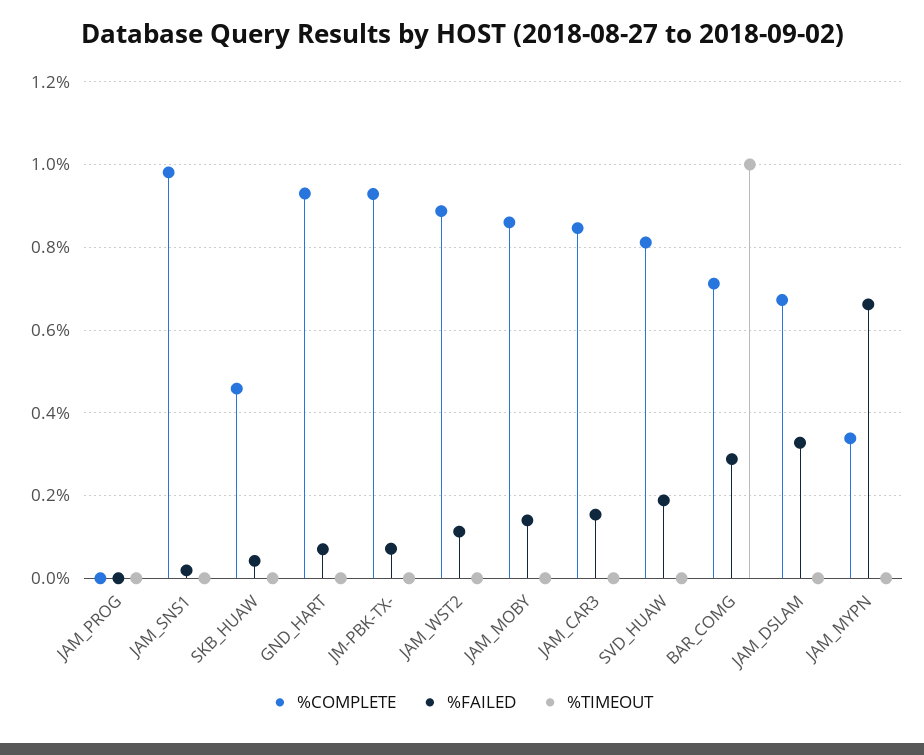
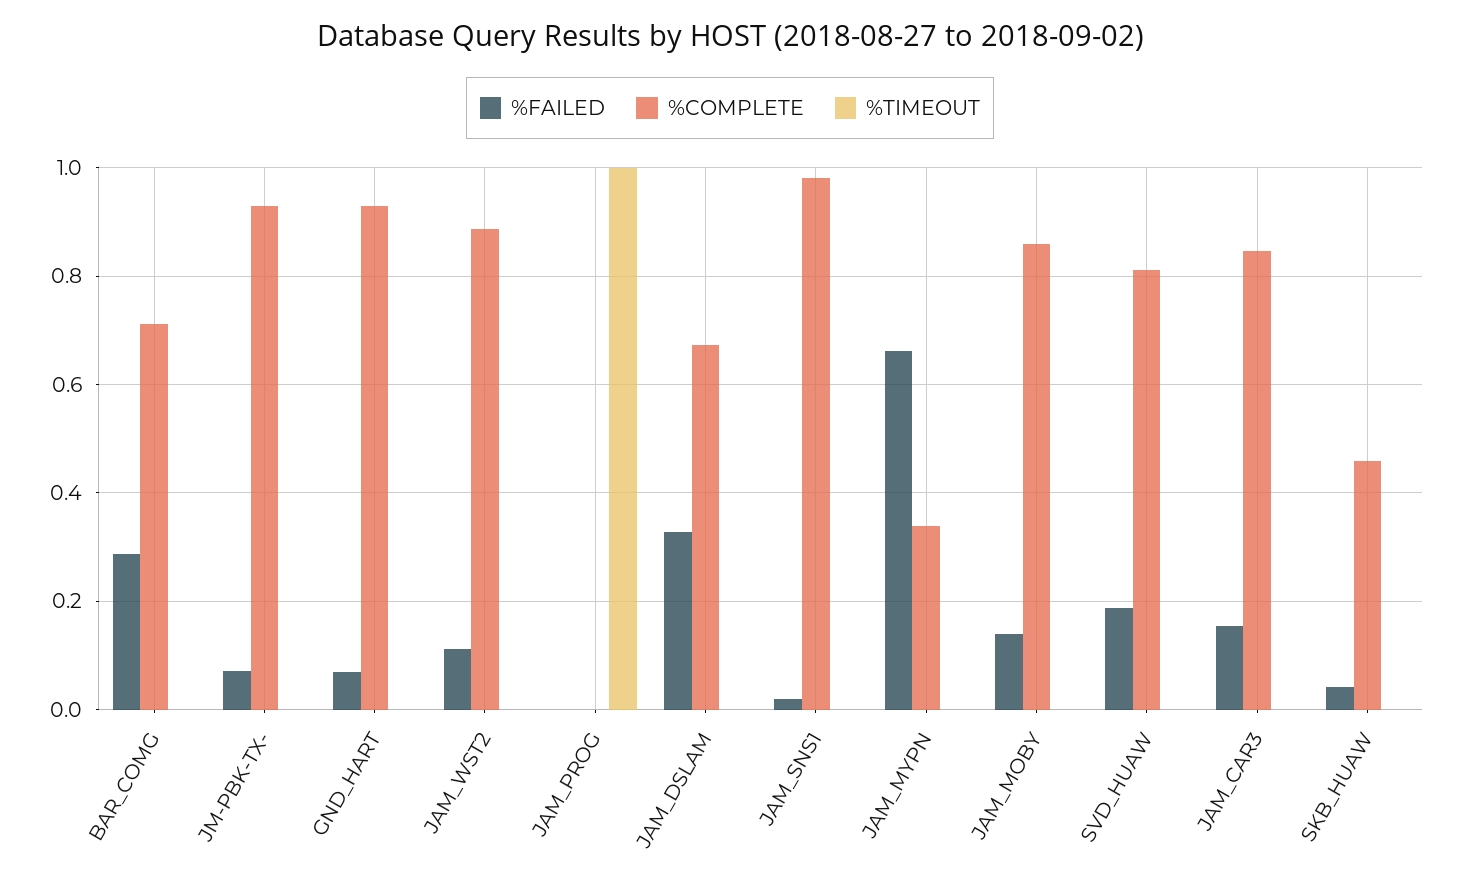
%TIMEOUT, JAM_PROG: 0 -> 1
%TIMEOUT, BAR_COMG: 1 -> 0

